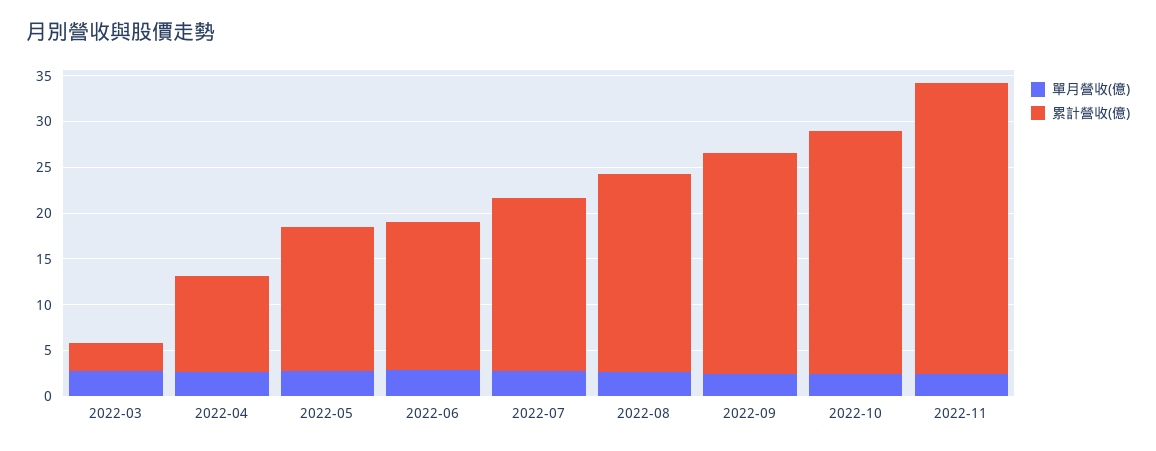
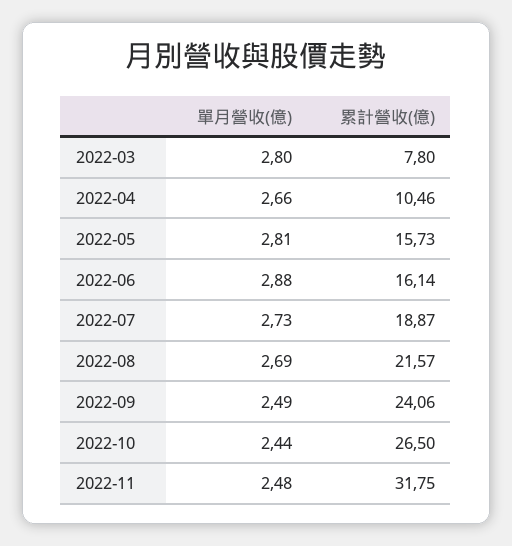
累計營收(億), 2022-03: 3 -> 7.8

